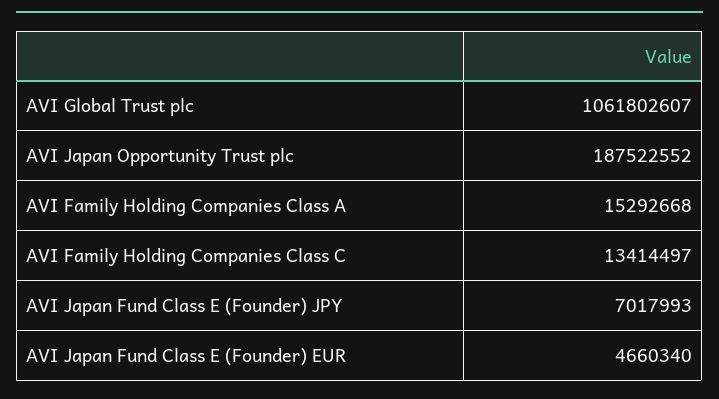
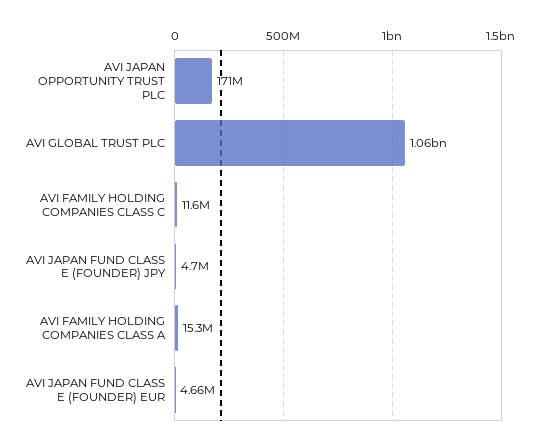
AVI Japan Opportunity Trust plc: 187522552 -> 171000000
AVI Family Holding Companies Class C: 13414497 -> 11600000
AVI Japan Fund Class E (Founder) JPY: 7017993 -> 4700000

